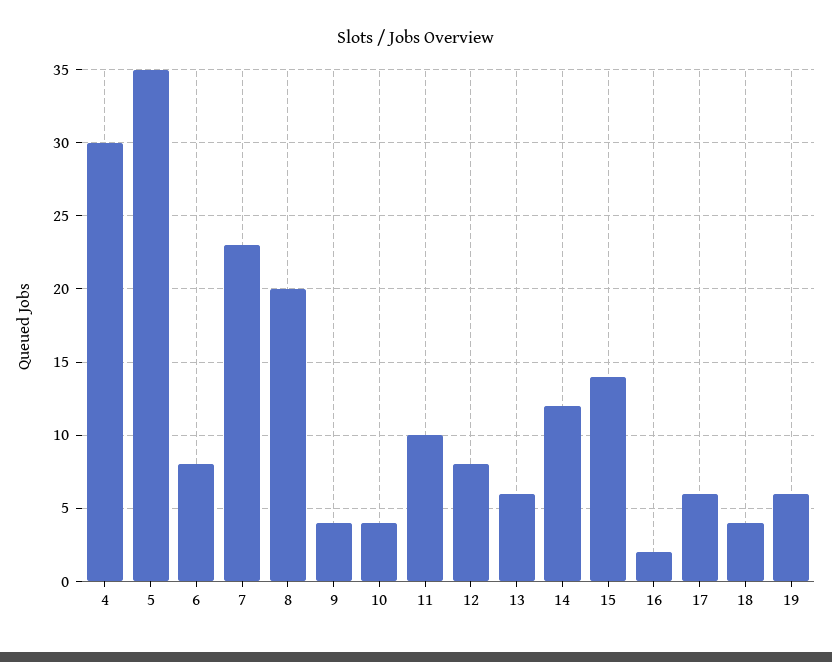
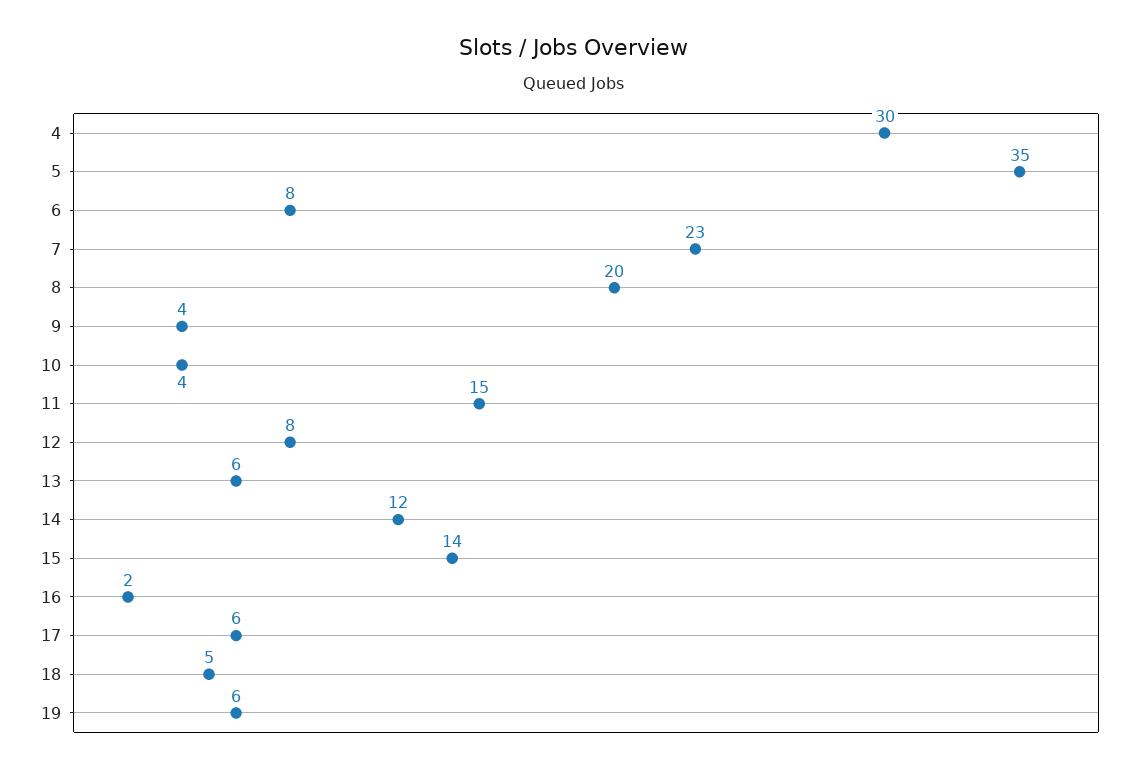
11: 10 -> 15
18: 4 -> 5

